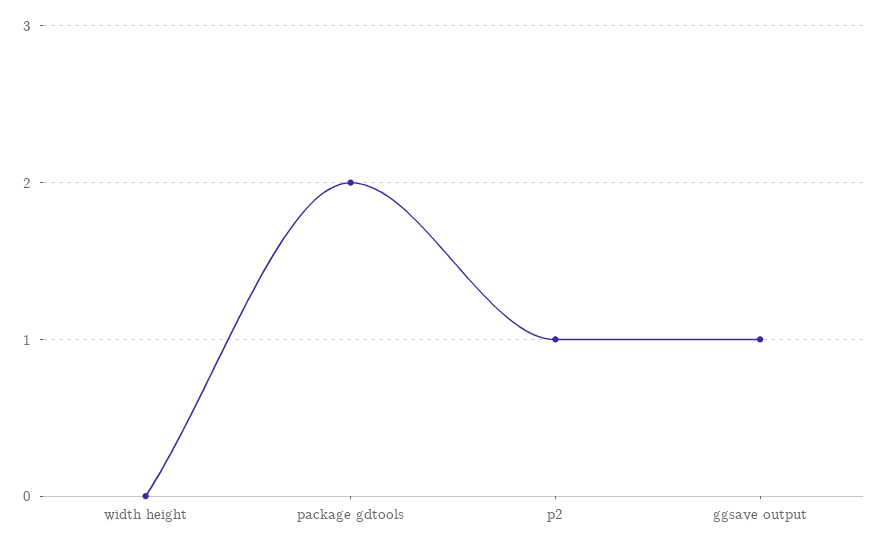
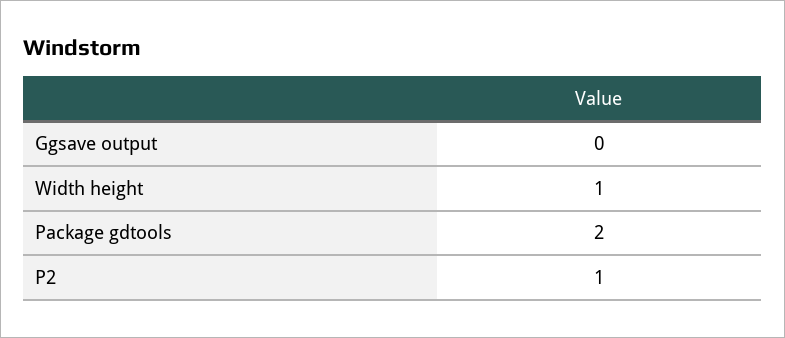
width height: 0 -> 1
ggsave output: 1 -> 0

